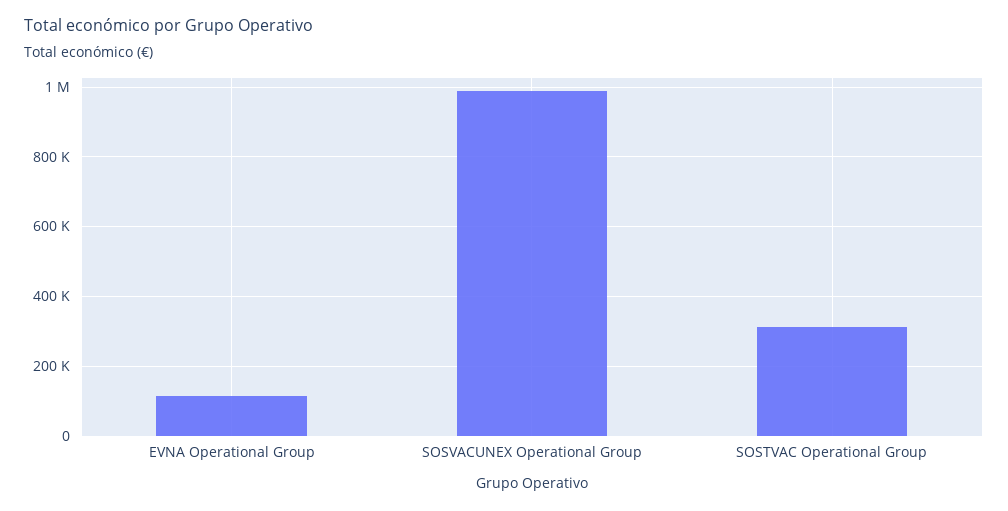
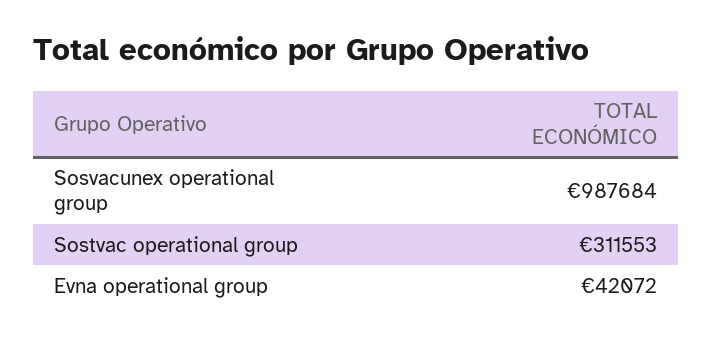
EVNA Operational Group: 120000 -> 42072

